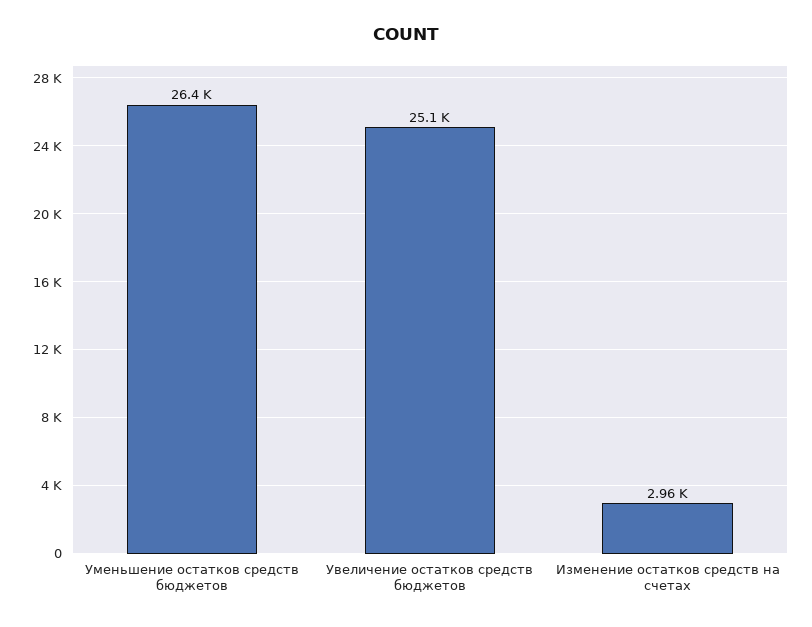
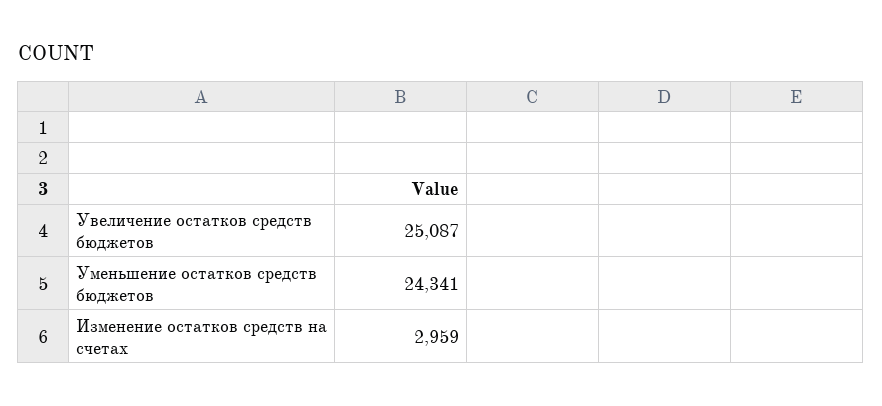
Уменьшение остатков средств бюджетов: 26400 -> 24341

